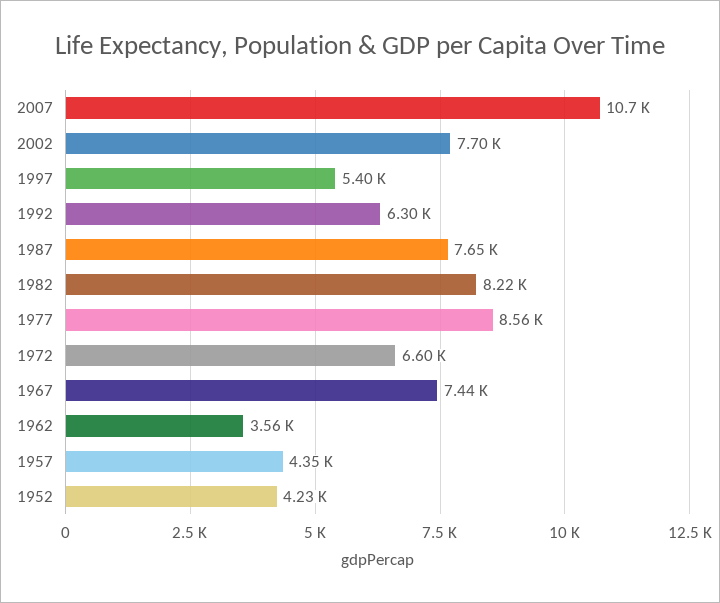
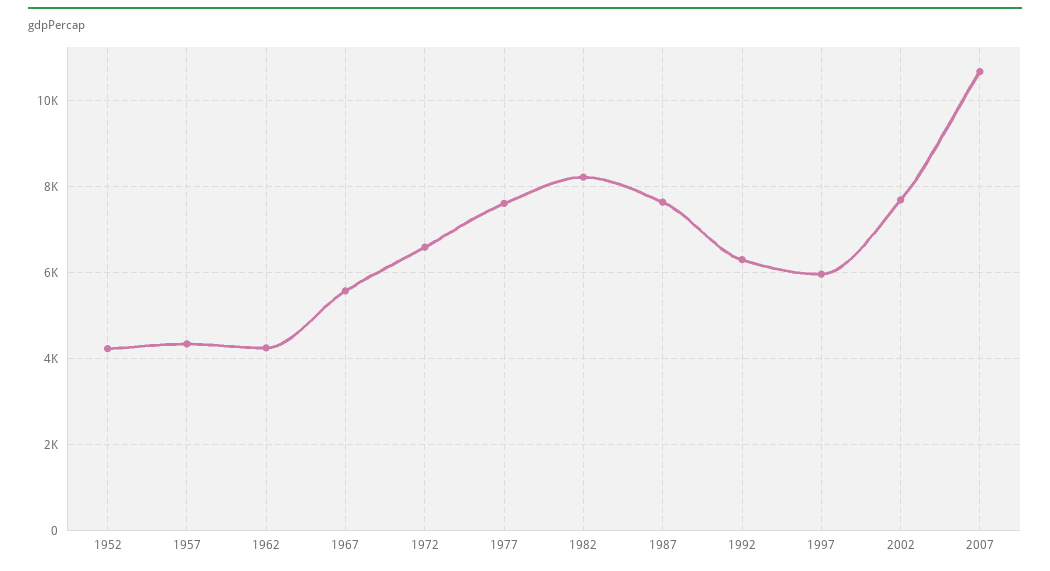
1997: 5400 -> 6000
1977: 8560 -> 7600
1967: 7440 -> 5600
1962: 3560 -> 4200

